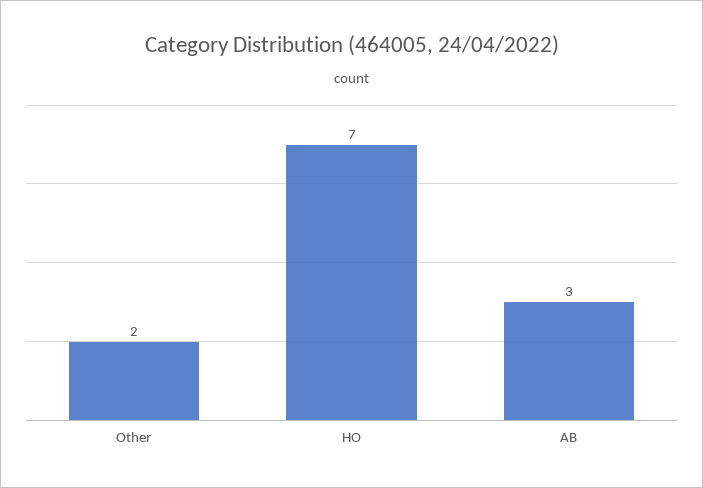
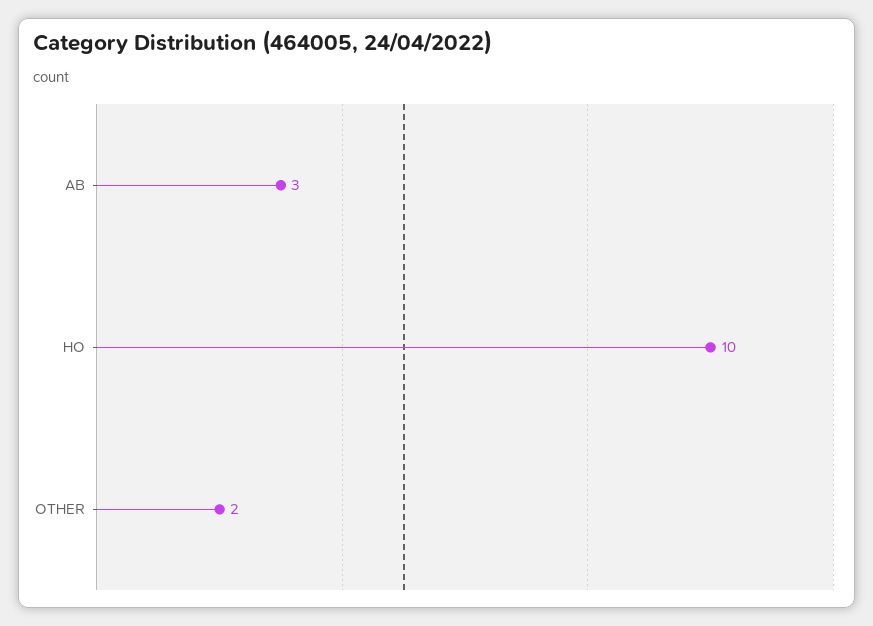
HO: 7 -> 10

